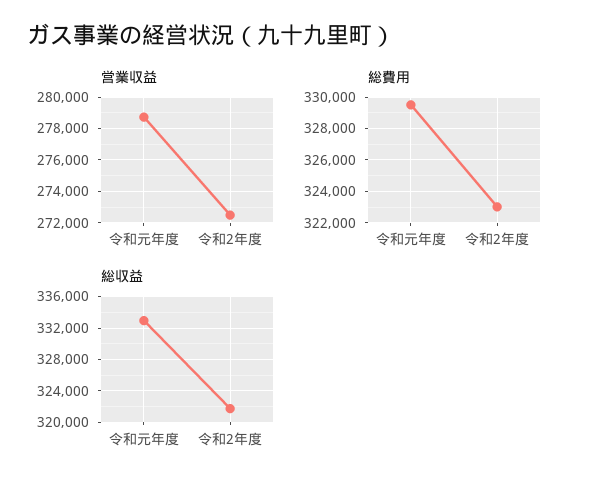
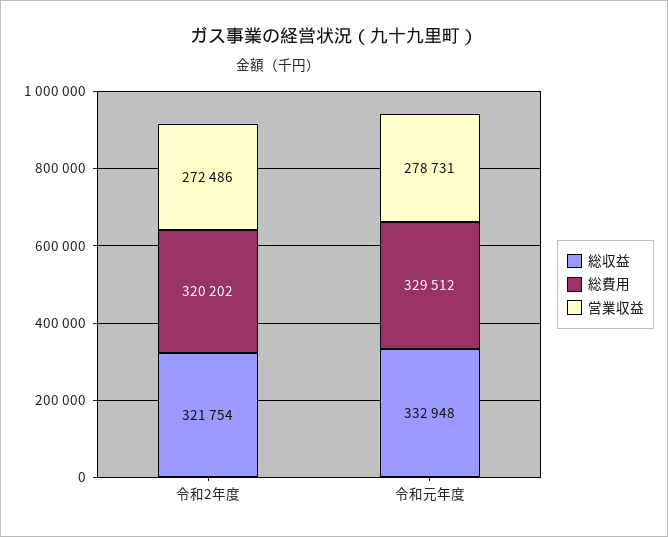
総費用, 令和2年度: 323000 -> 320202

